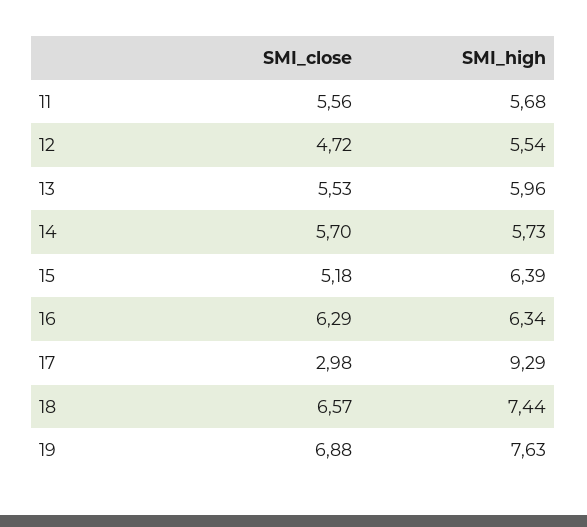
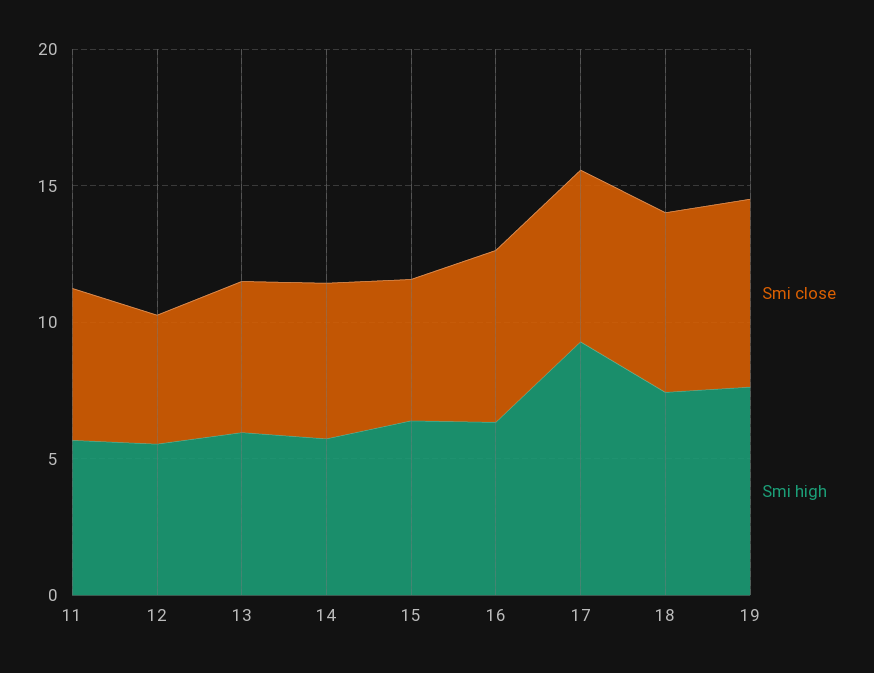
SMI_close, 17: 2.98 -> 6

